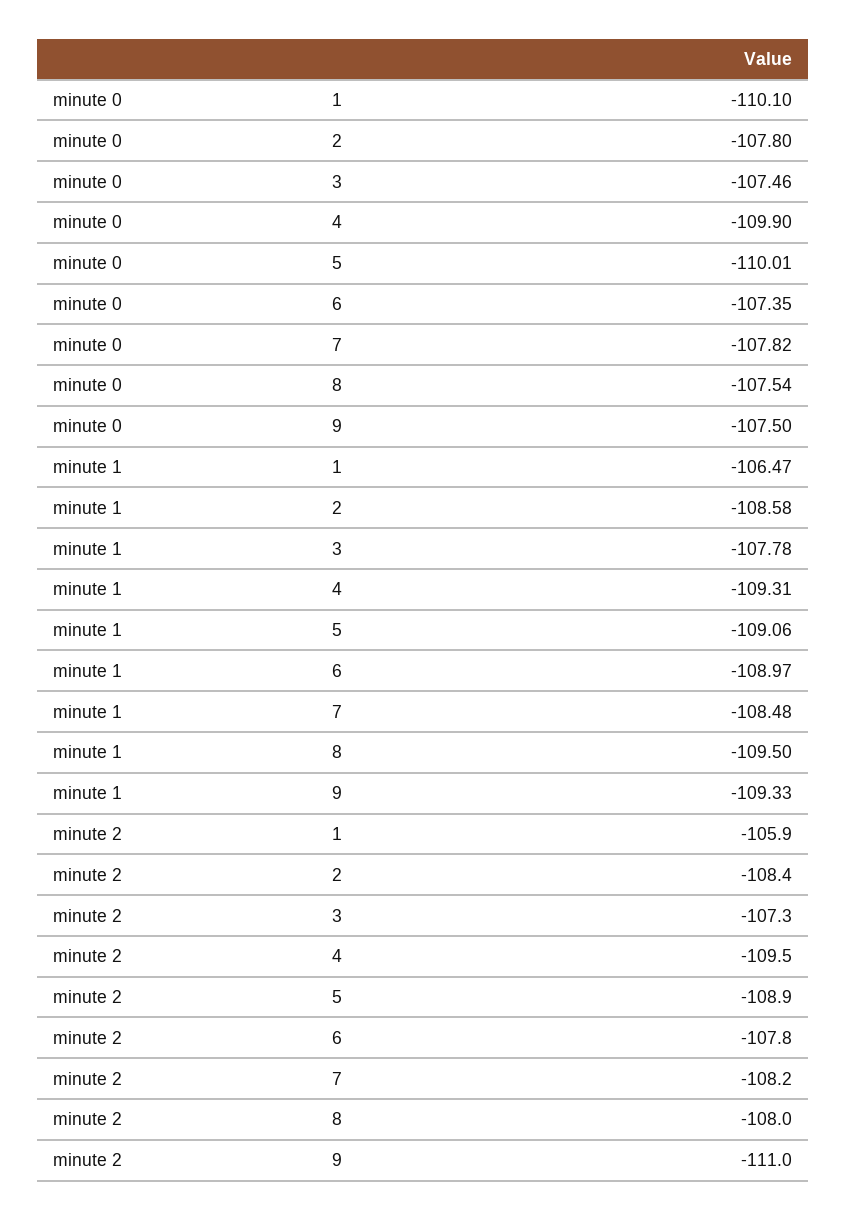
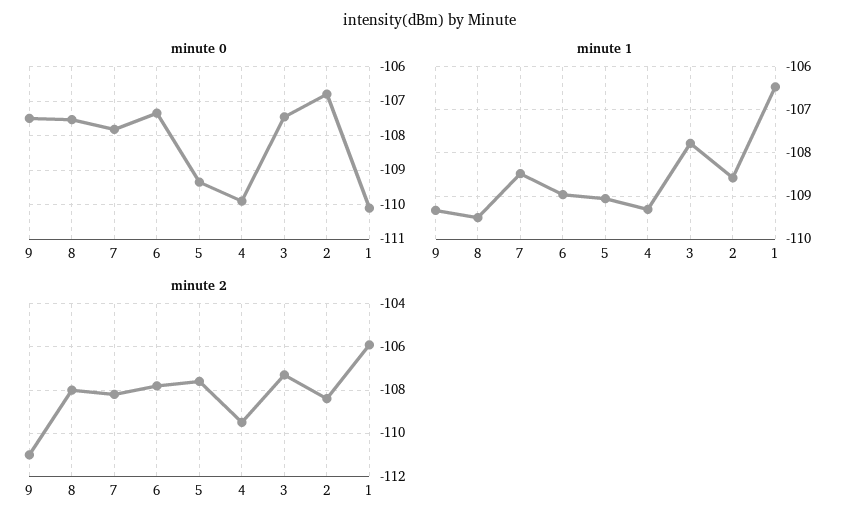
minute 0, 2: -107.8 -> -106.8
minute 0, 5: -110.01 -> -109.4
minute 2, 5: -108.9 -> -107.5

